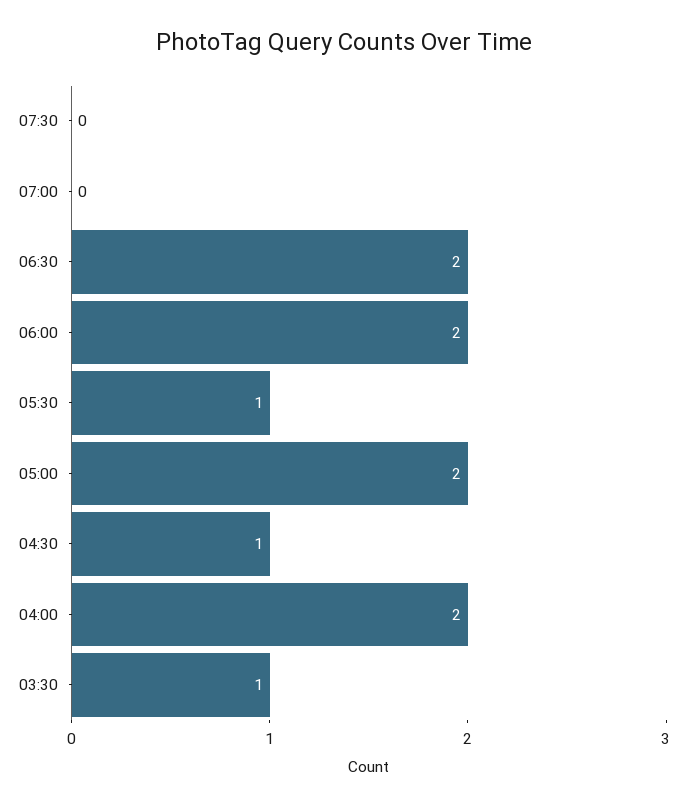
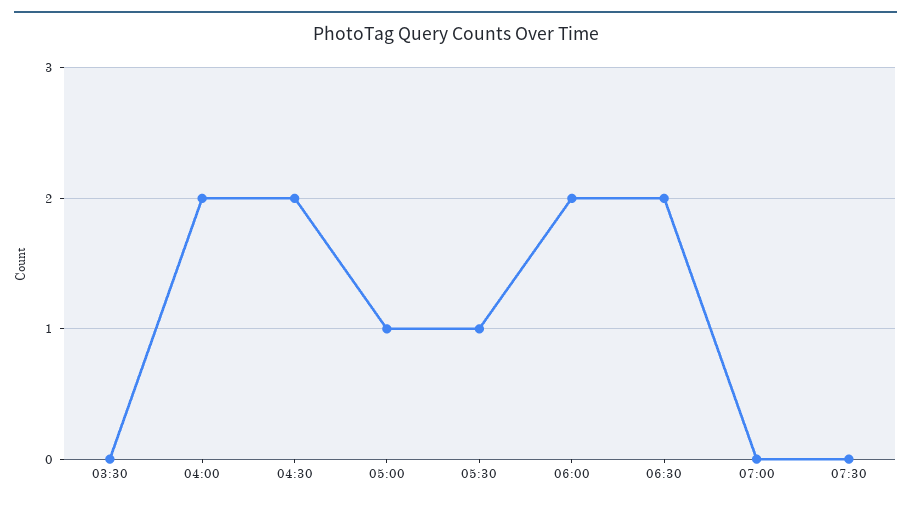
05:00: 2 -> 1
04:30: 1 -> 2
03:30: 1 -> 0

